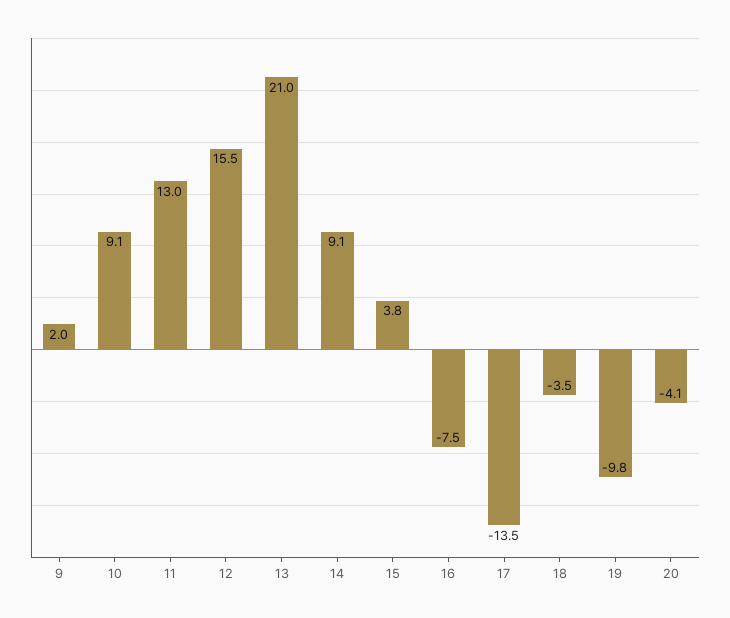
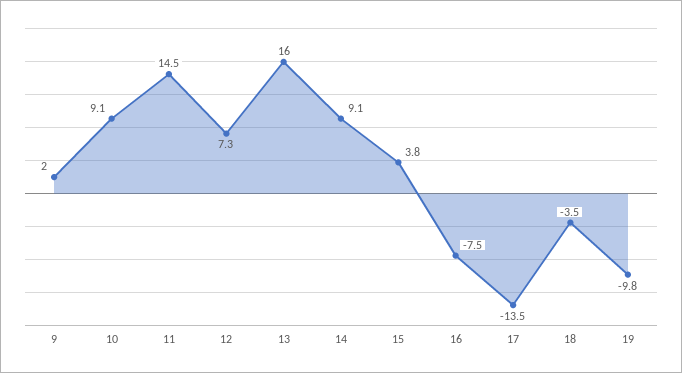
11: 13 -> 14.5
12: 15.5 -> 7.3
13: 21 -> 16
20: -4.1 -> none

